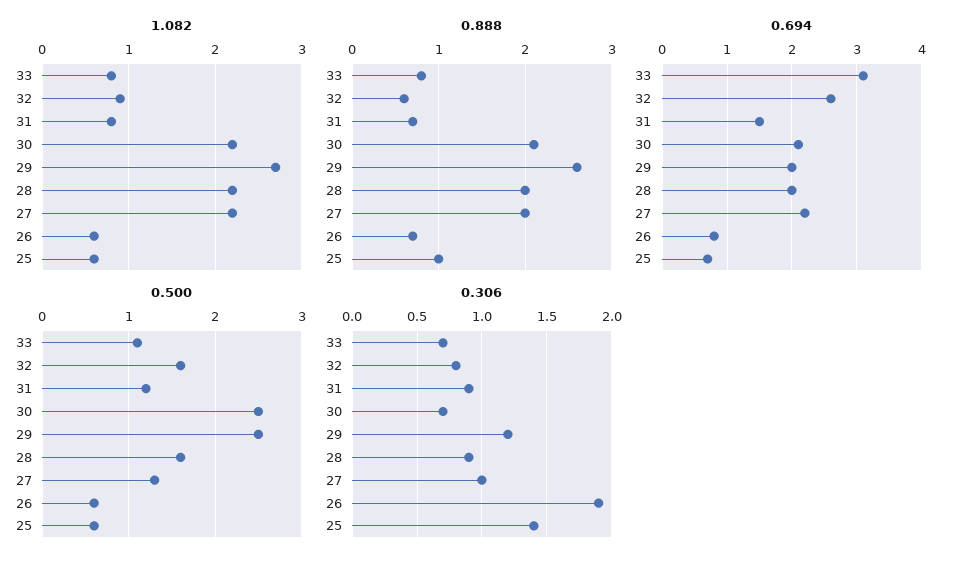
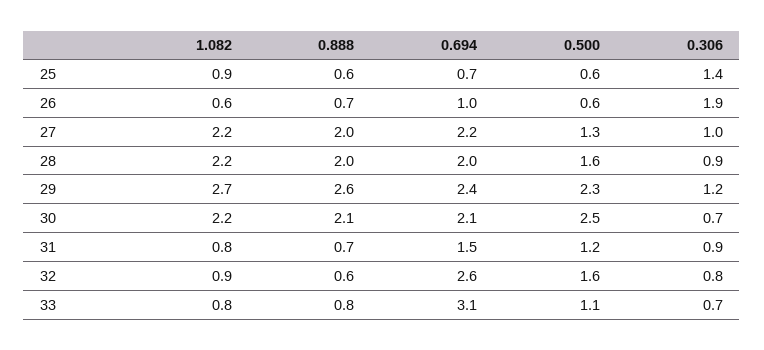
1.082, 25: 0.6 -> 0.9
0.888, 25: 1 -> 0.6
0.694, 29: 2 -> 2.4
0.694, 26: 0.8 -> 1
0.500, 29: 2.5 -> 2.3

